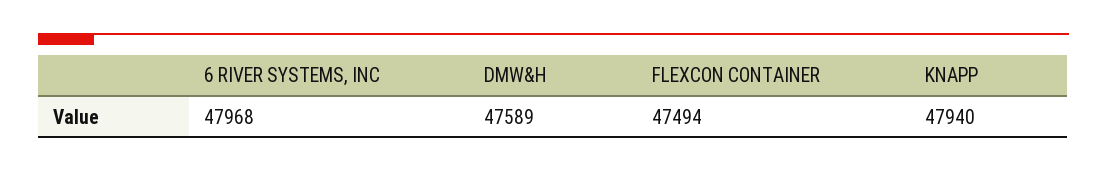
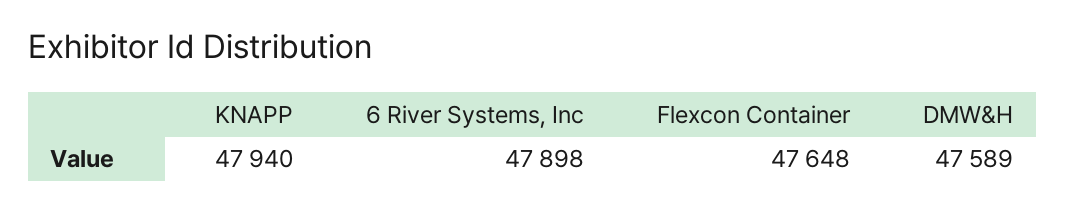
6 RIVER SYSTEMS, INC: 47968 -> 47898
FLEXCON CONTAINER: 47494 -> 47648

